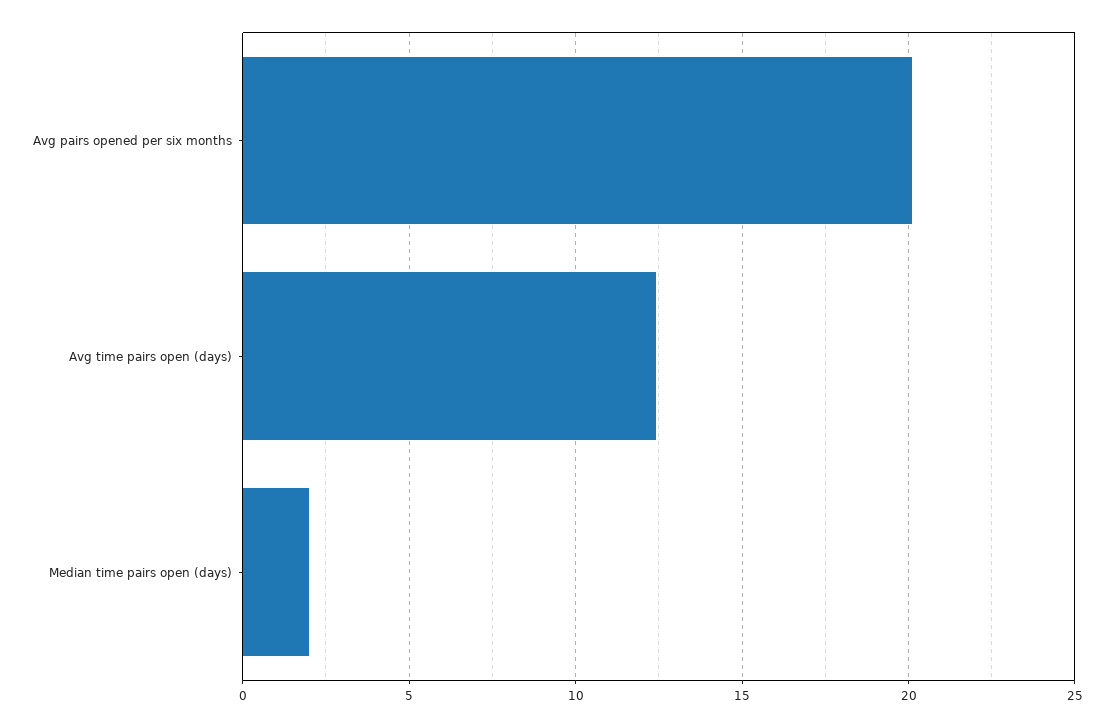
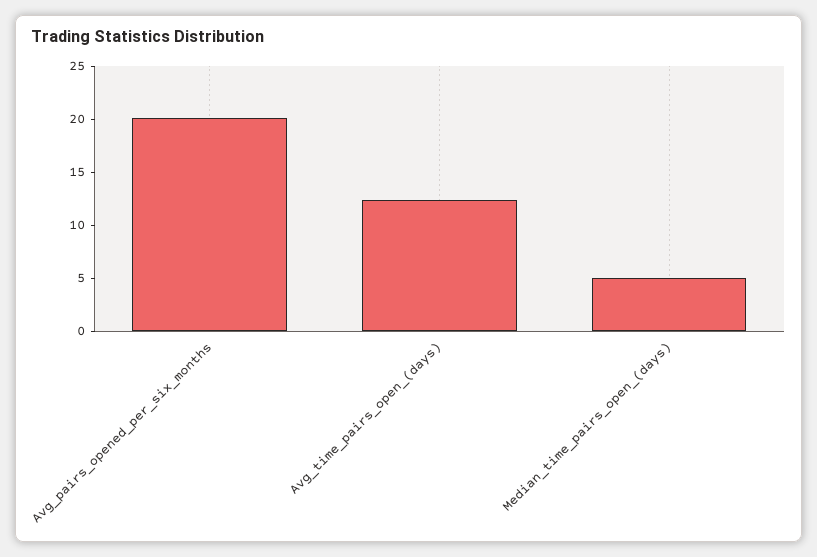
Median time pairs open (days): 2 -> 5

